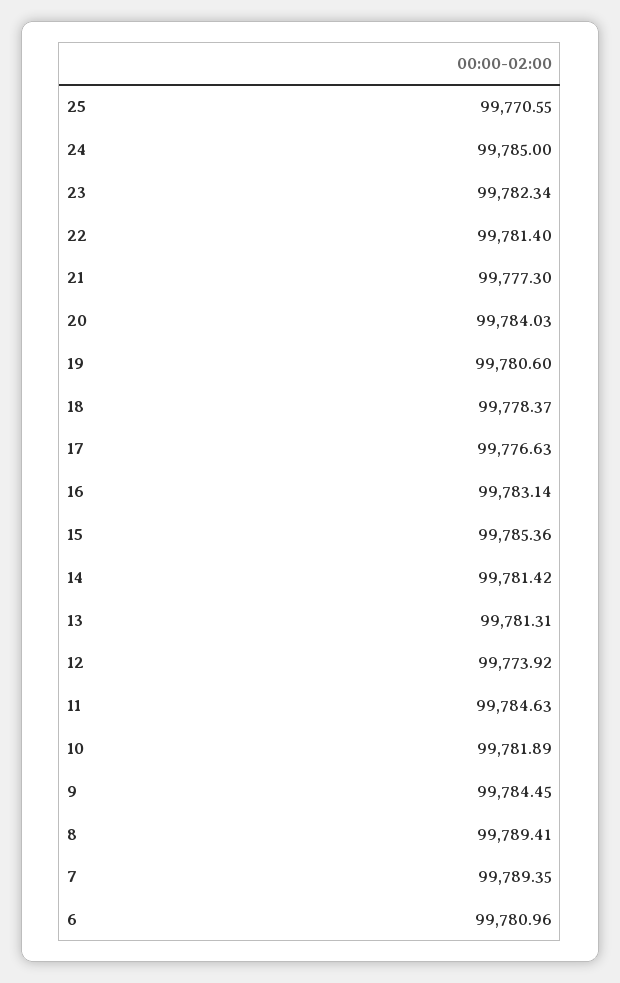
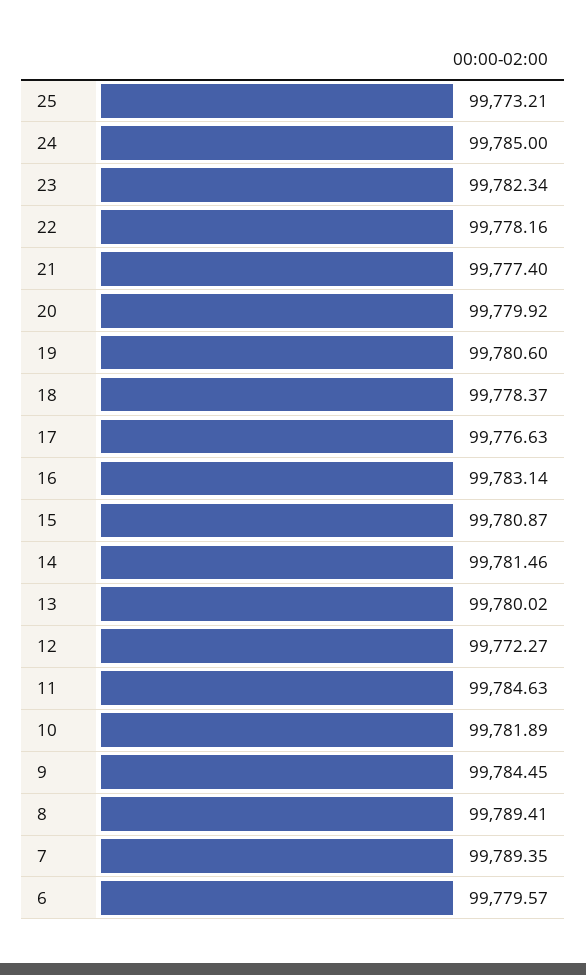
25: 99770.55 -> 99773.21
22: 99781.4 -> 99778.16
21: 99777.3 -> 99777.4
20: 99784.03 -> 99779.92
15: 99785.36 -> 99780.87
14: 99781.42 -> 99781.46
13: 99781.31 -> 99780.02
12: 99773.92 -> 99772.27
6: 99780.96 -> 99779.57

